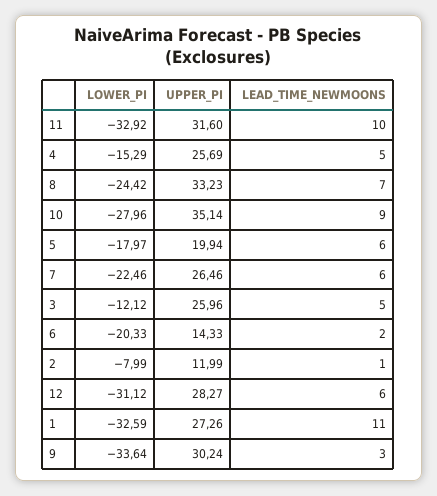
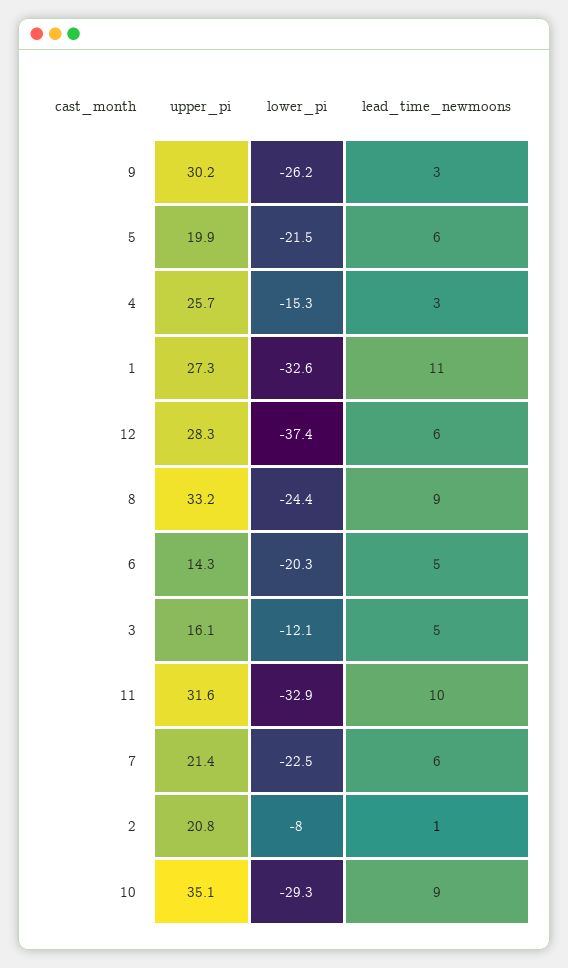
LEAD_TIME_NEWMOONS, 4: 5 -> 3
LEAD_TIME_NEWMOONS, 8: 7 -> 9
LOWER_PI, 10: -27.96 -> -29.3
LOWER_PI, 5: -17.97 -> -21.5
UPPER_PI, 7: 26.46 -> 21.4
UPPER_PI, 3: 25.96 -> 16.1
LEAD_TIME_NEWMOONS, 6: 2 -> 5
UPPER_PI, 2: 11.99 -> 20.8
LOWER_PI, 12: -31.12 -> -37.4
LOWER_PI, 9: -33.64 -> -26.2

